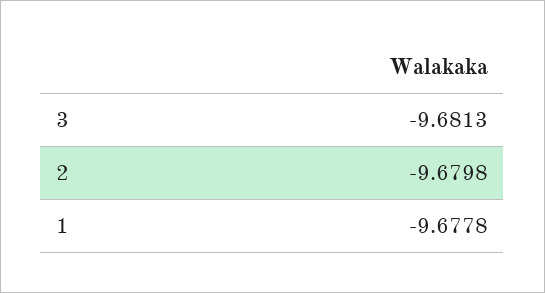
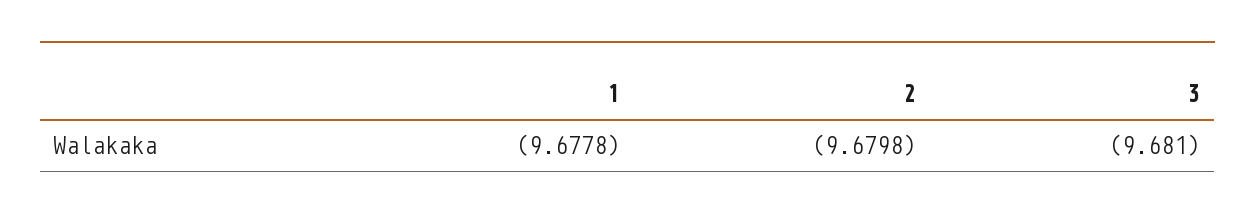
3: -9.6813 -> -9.681

